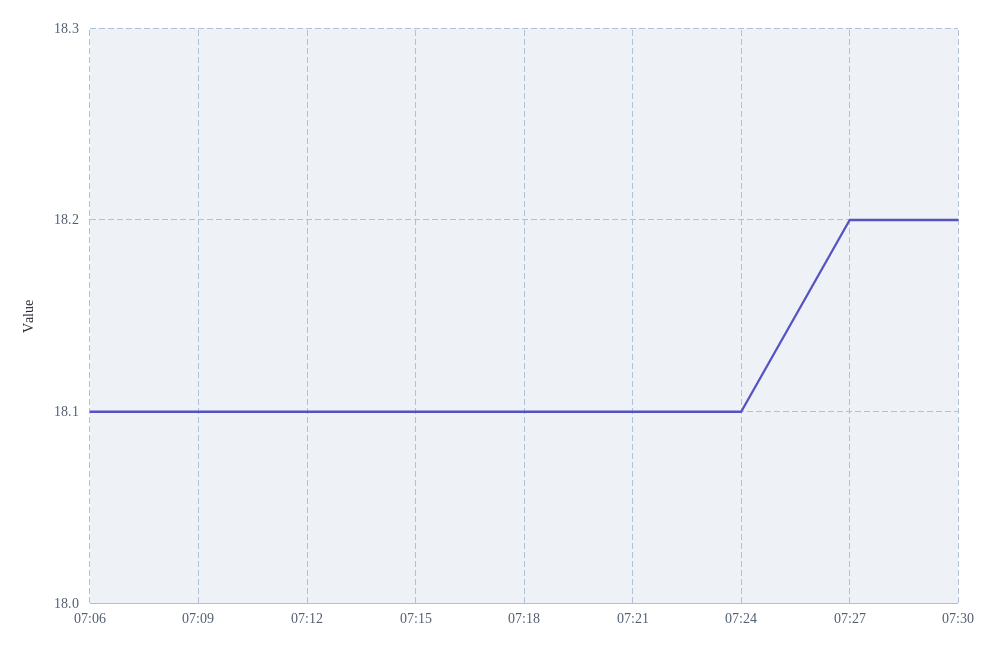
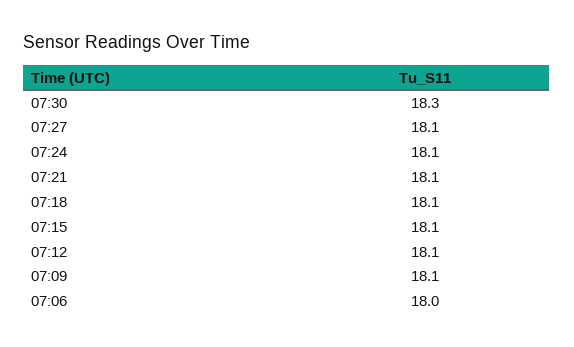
07:06: 18.1 -> 18
07:27: 18.2 -> 18.1
07:30: 18.2 -> 18.3

